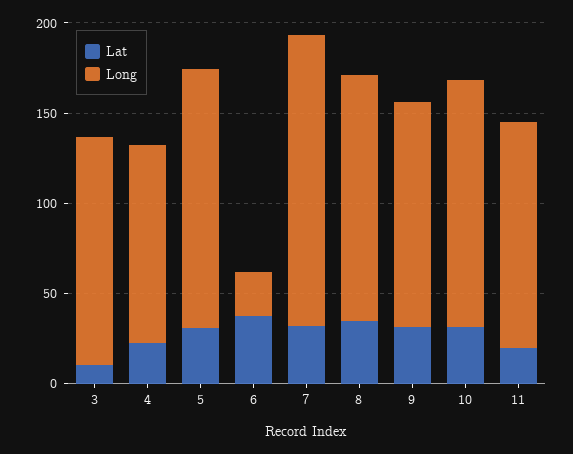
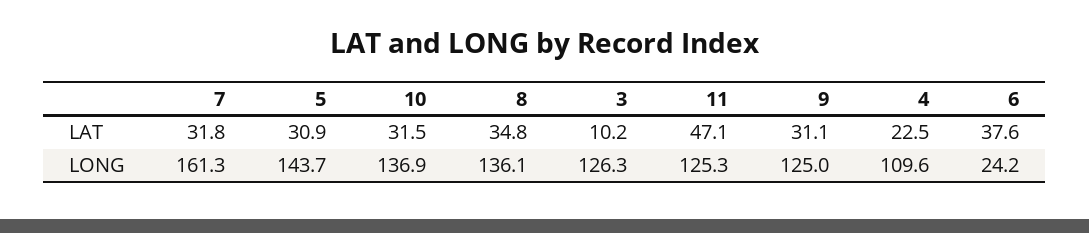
Lat, 11: 20 -> 47.1

